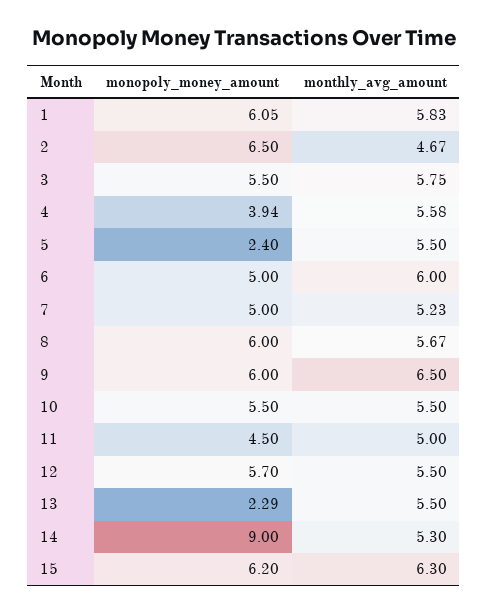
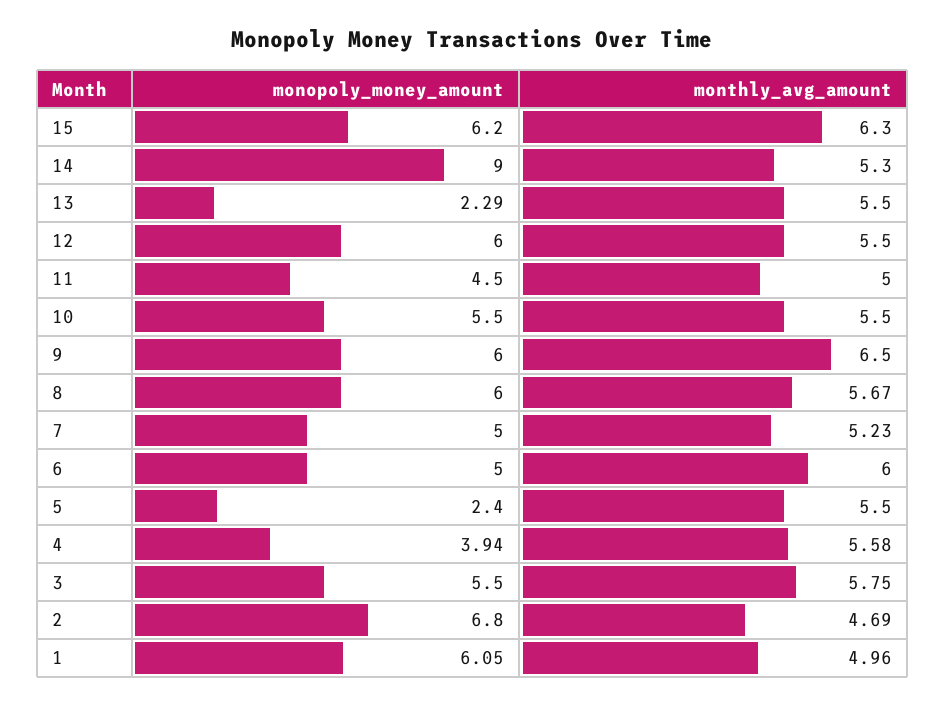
monthly_avg_amount, 1: 5.83 -> 4.96
monopoly_money_amount, 2: 6.5 -> 6.8
monthly_avg_amount, 2: 4.67 -> 4.69
monopoly_money_amount, 12: 5.7 -> 6

